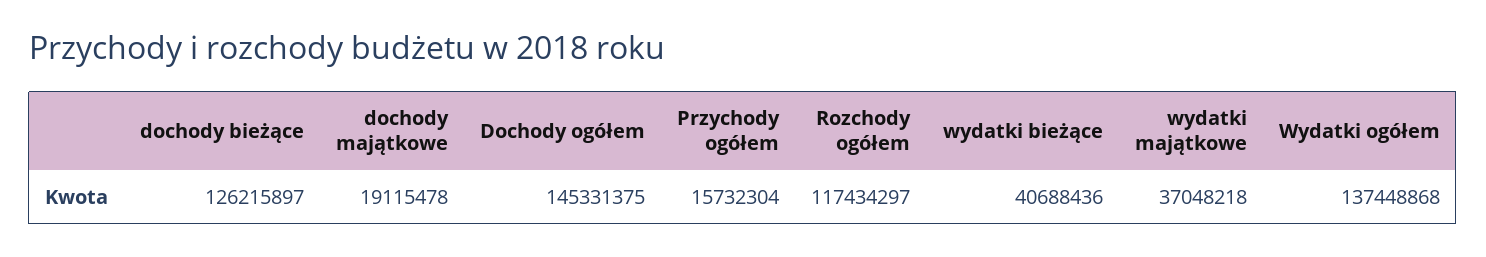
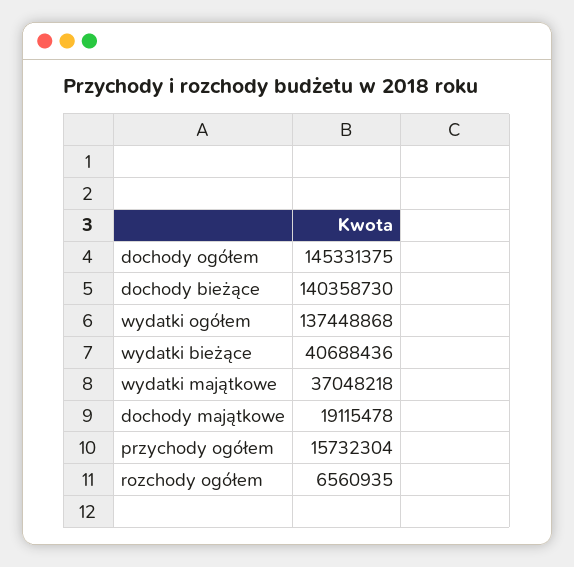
dochody bieżące: 126215897 -> 140358730
Rozchody ogółem: 117434297 -> 6560935

